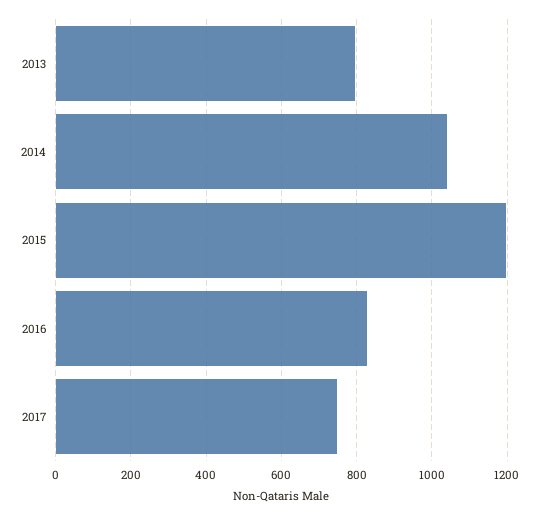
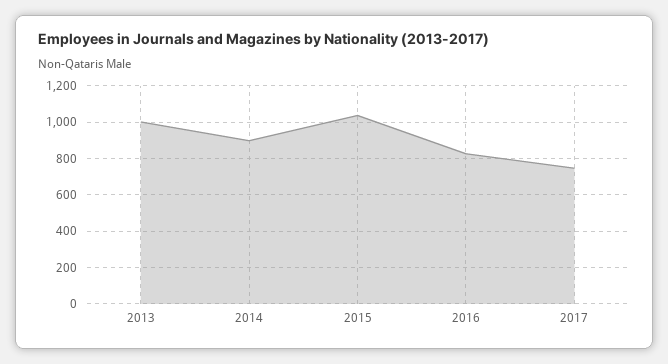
2013: 800 -> 1000
2014: 1040 -> 900
2015: 1200 -> 1050

